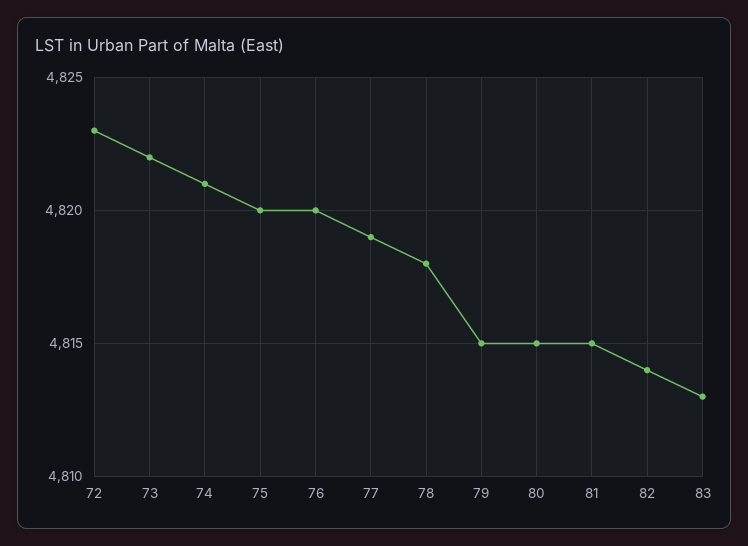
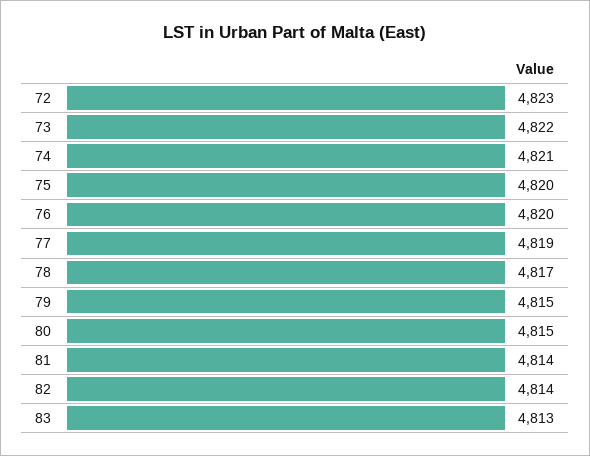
78: 4818 -> 4817
81: 4815 -> 4814

